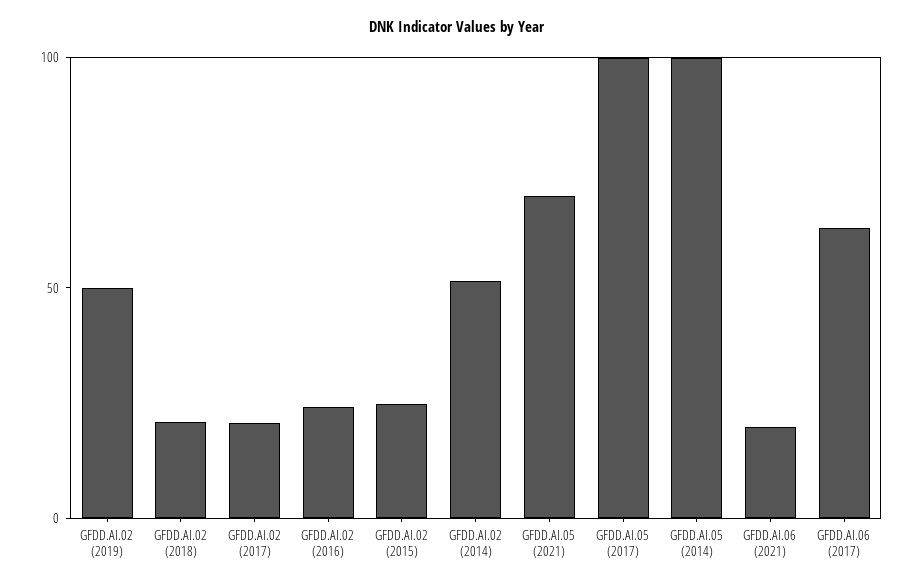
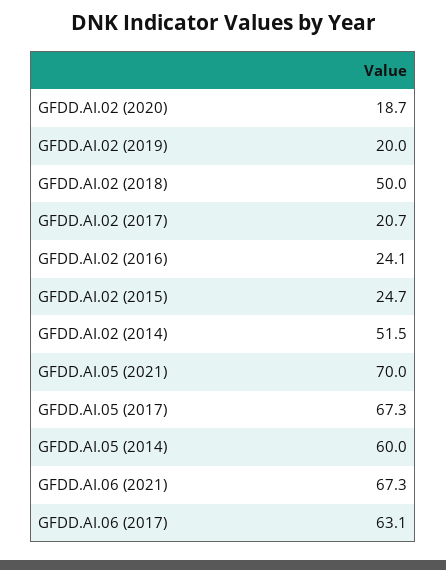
GFDD.AI.02 (2019): 50 -> 20
GFDD.AI.02 (2018): 20 -> 50
GFDD.AI.05 (2017): 100 -> 67.3
GFDD.AI.05 (2014): 100 -> 60
GFDD.AI.06 (2021): 20 -> 67.3
GFDD.AI.02 (2020): none -> 18.7

